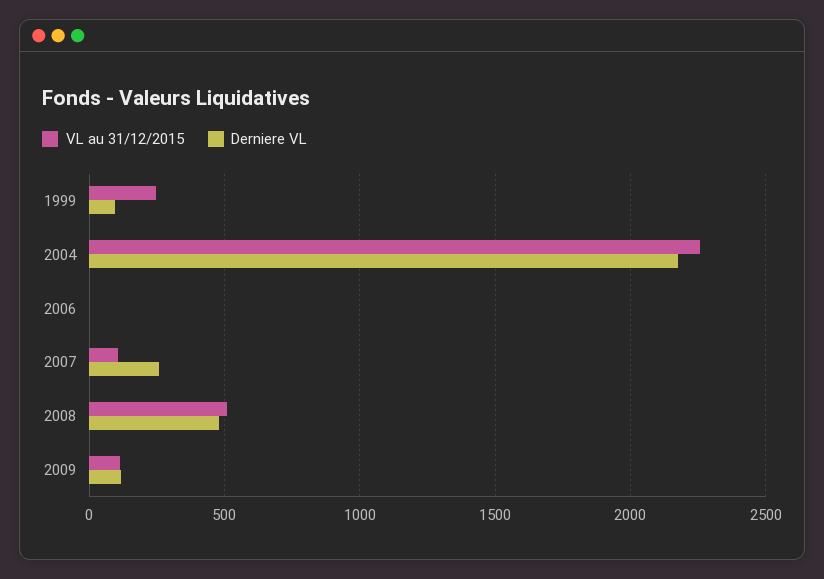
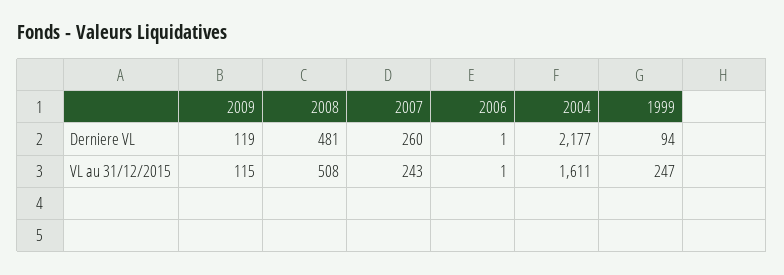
VL au 31/12/2015, 2004: 2250 -> 1611
VL au 31/12/2015, 2007: 100 -> 243

